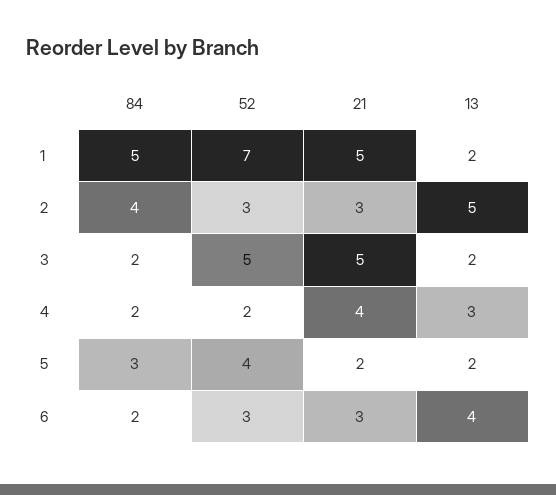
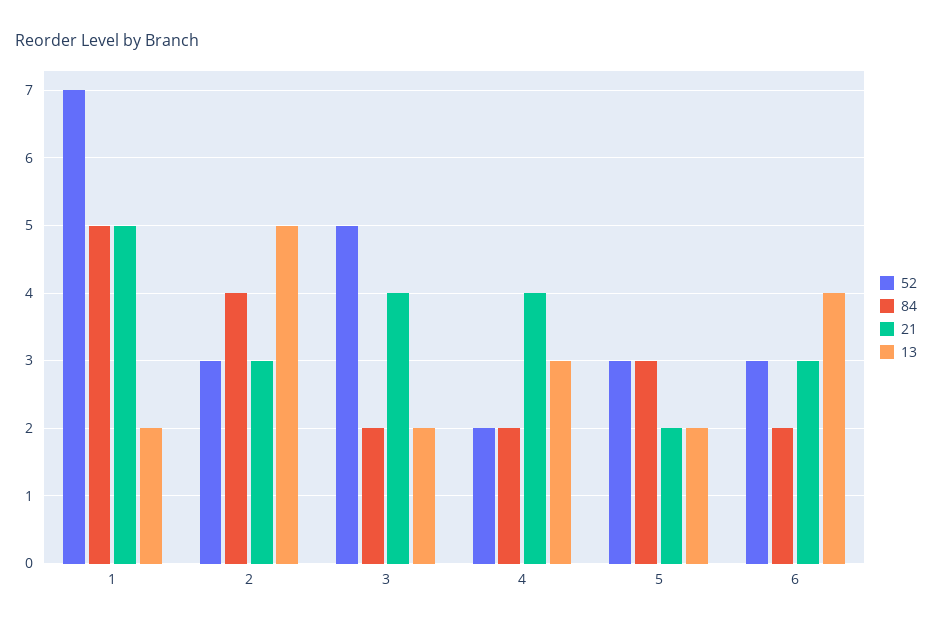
21, 3: 5 -> 4
52, 5: 4 -> 3

